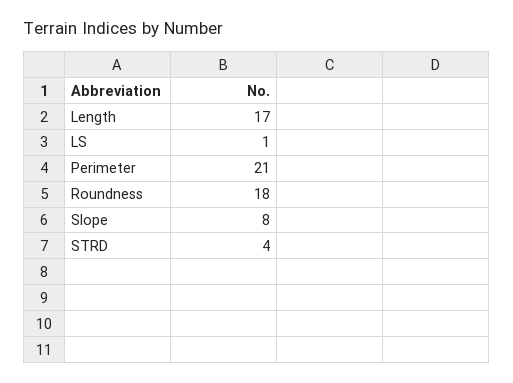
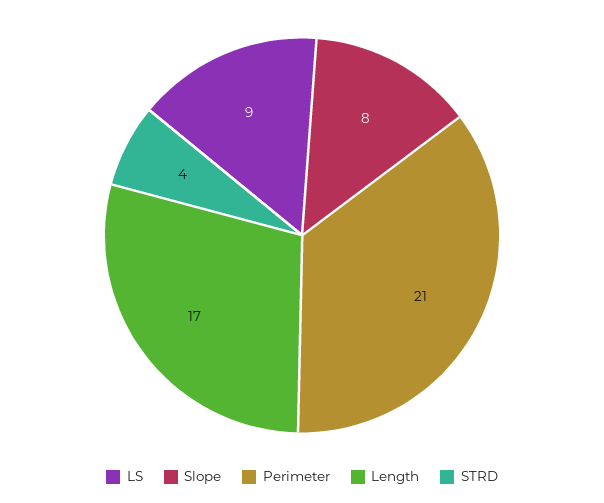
LS: 1 -> 9
Roundness: 18 -> none

